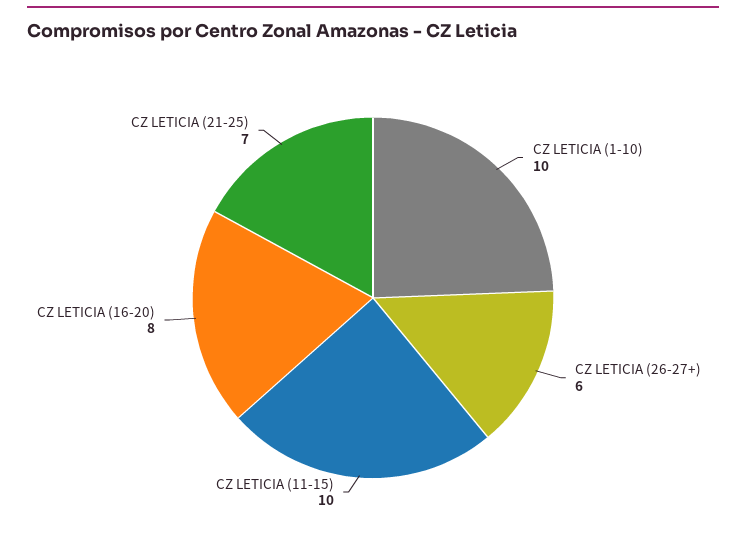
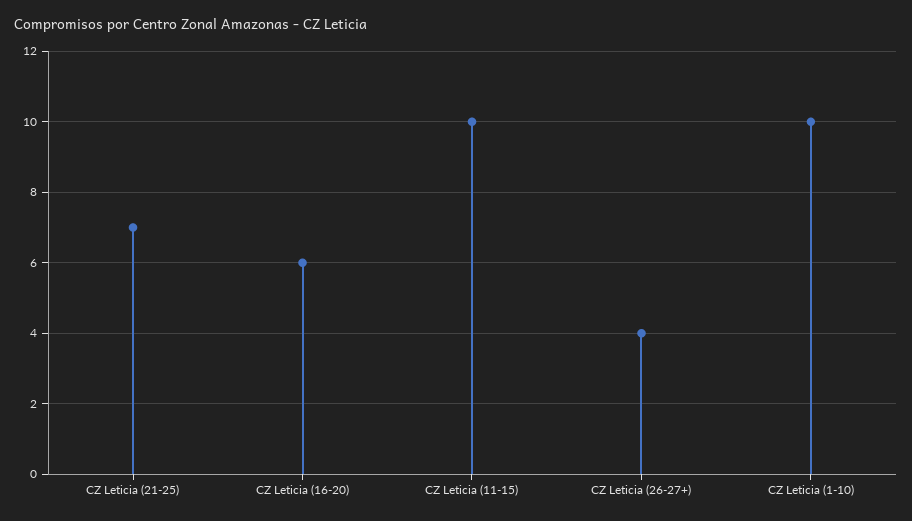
CZ LETICIA (26-27+): 6 -> 4
CZ LETICIA (16-20): 8 -> 6

